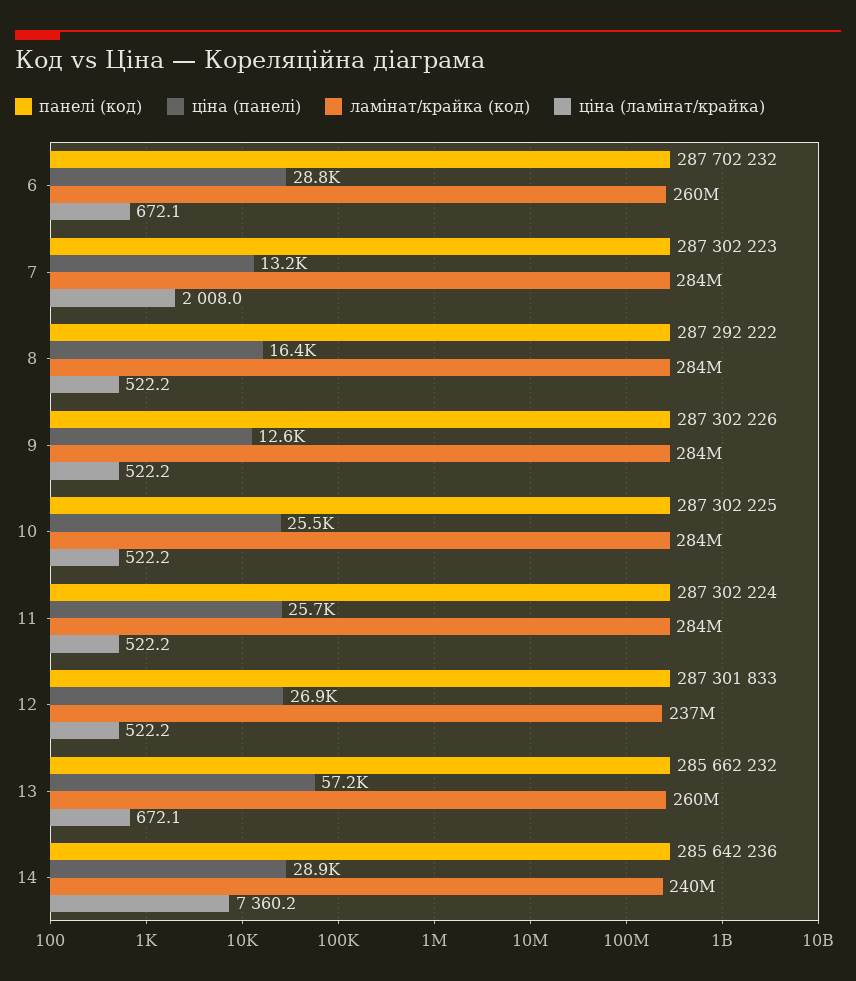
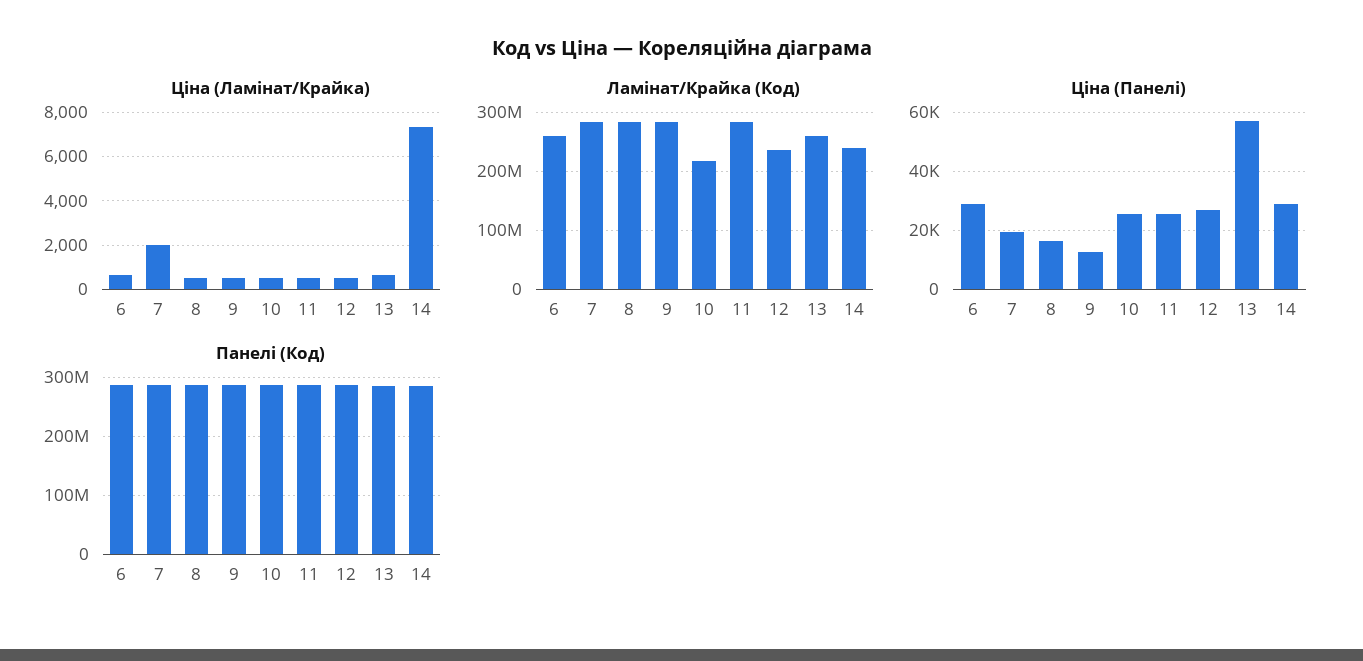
ціна (панелі), 7: 13200 -> 20000
ламінат/крайка (код), 10: 284000000 -> 220000000

